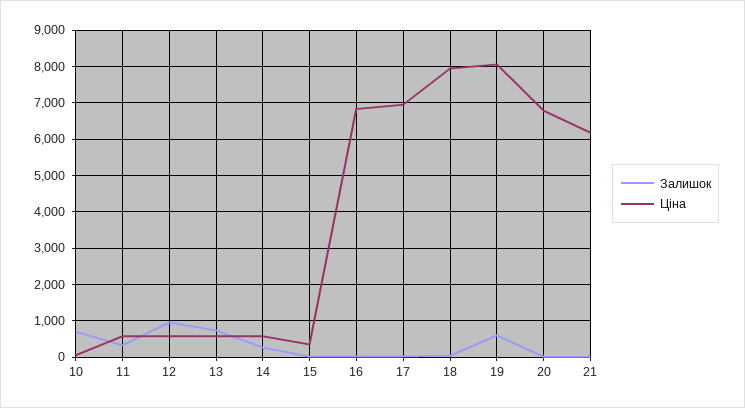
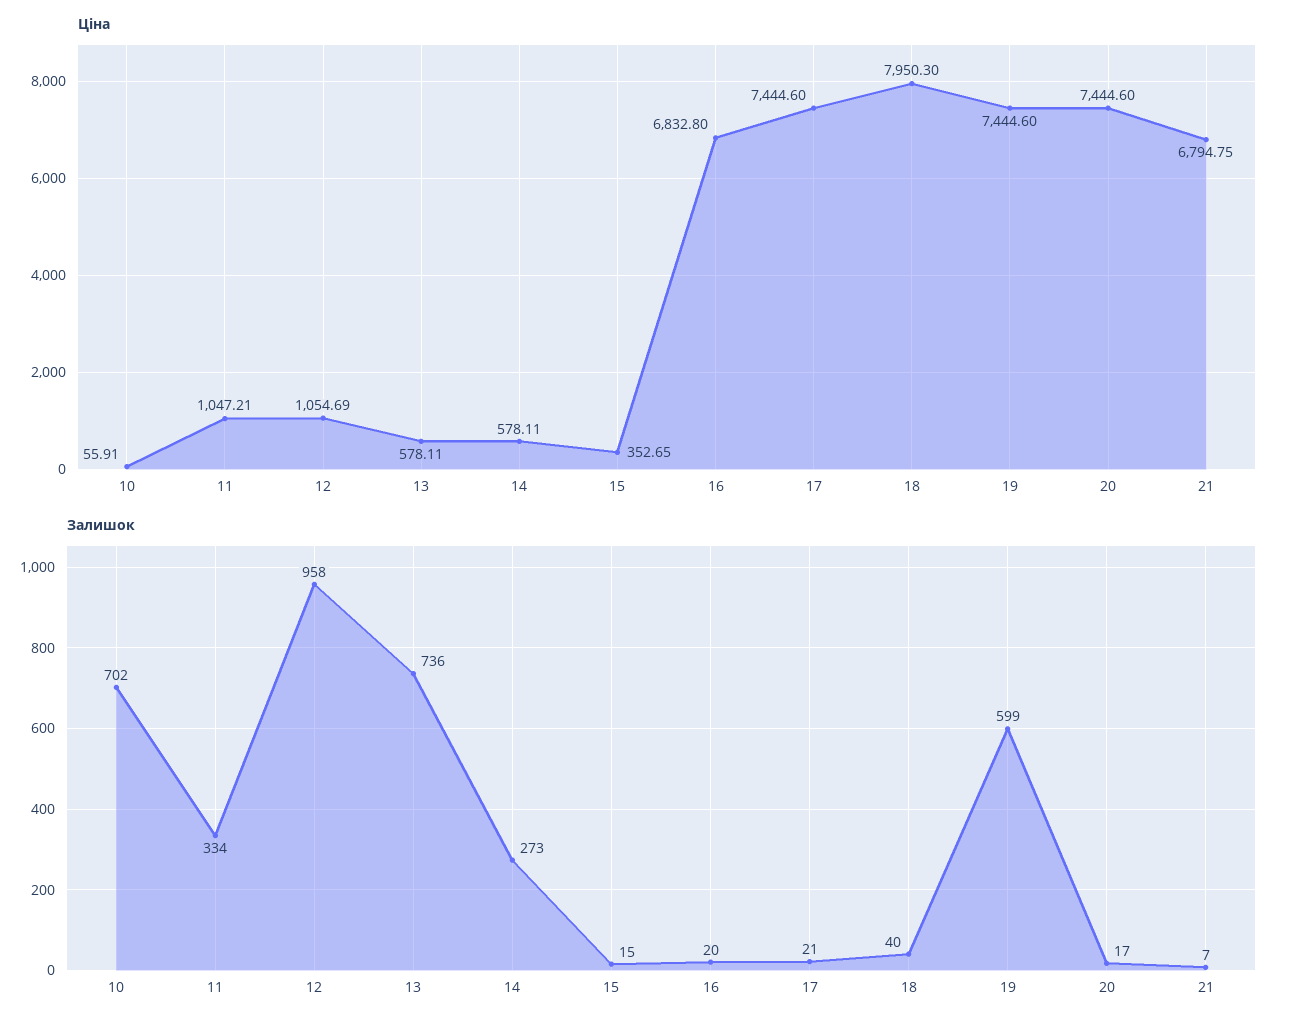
Ціна, 11: 600 -> 1047.21
Ціна, 12: 600 -> 1054.69
Ціна, 17: 7000 -> 7444.6
Ціна, 19: 8000 -> 7444.6
Ціна, 20: 6800 -> 7444.6
Ціна, 21: 6200 -> 6794.75

